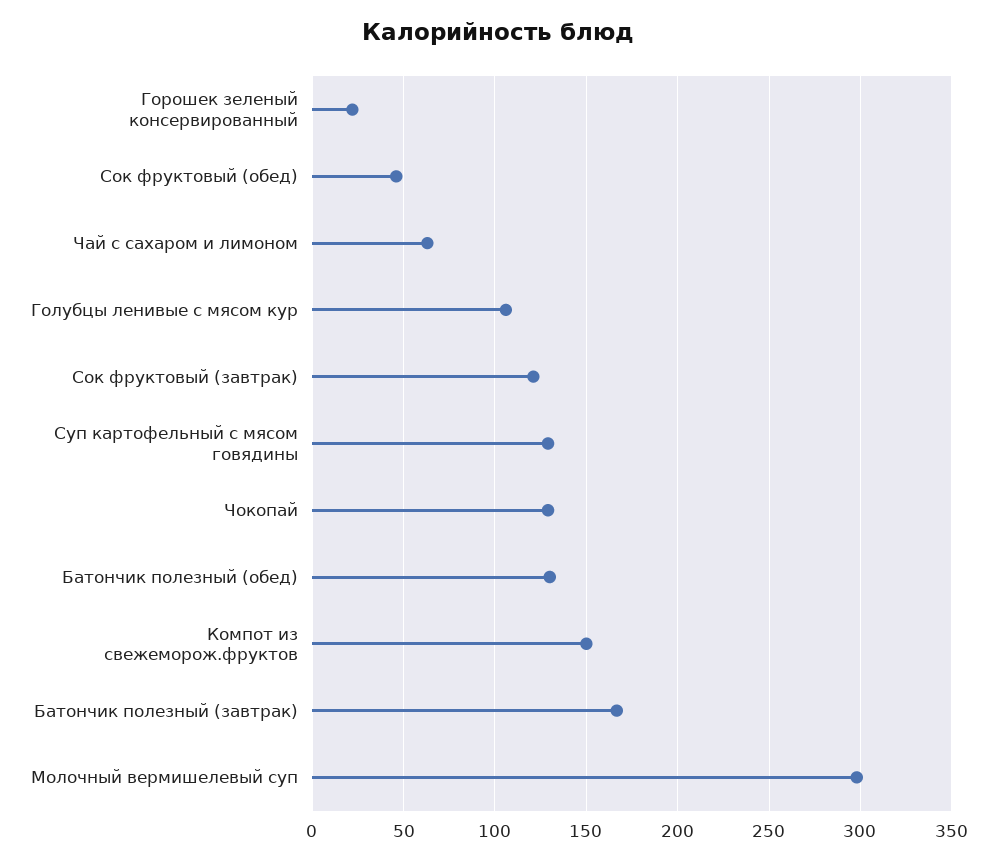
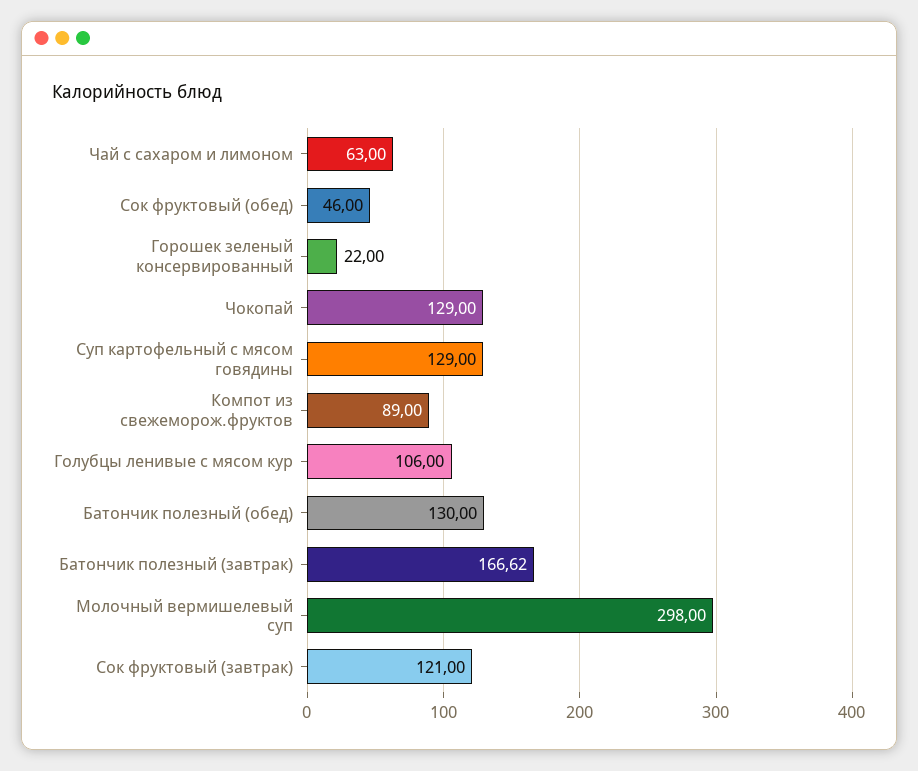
Компот из свежеморож.фруктов: 150 -> 89

